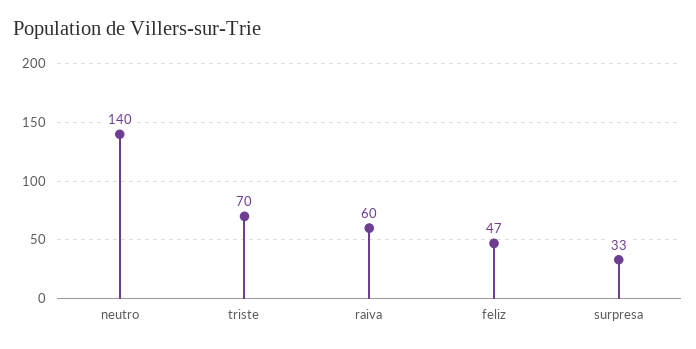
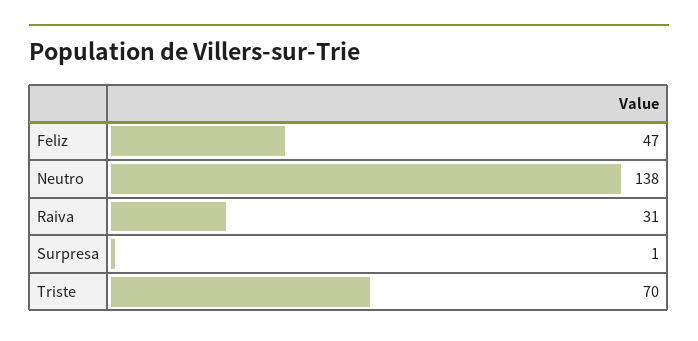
neutro: 140 -> 138
raiva: 60 -> 31
surpresa: 33 -> 1

